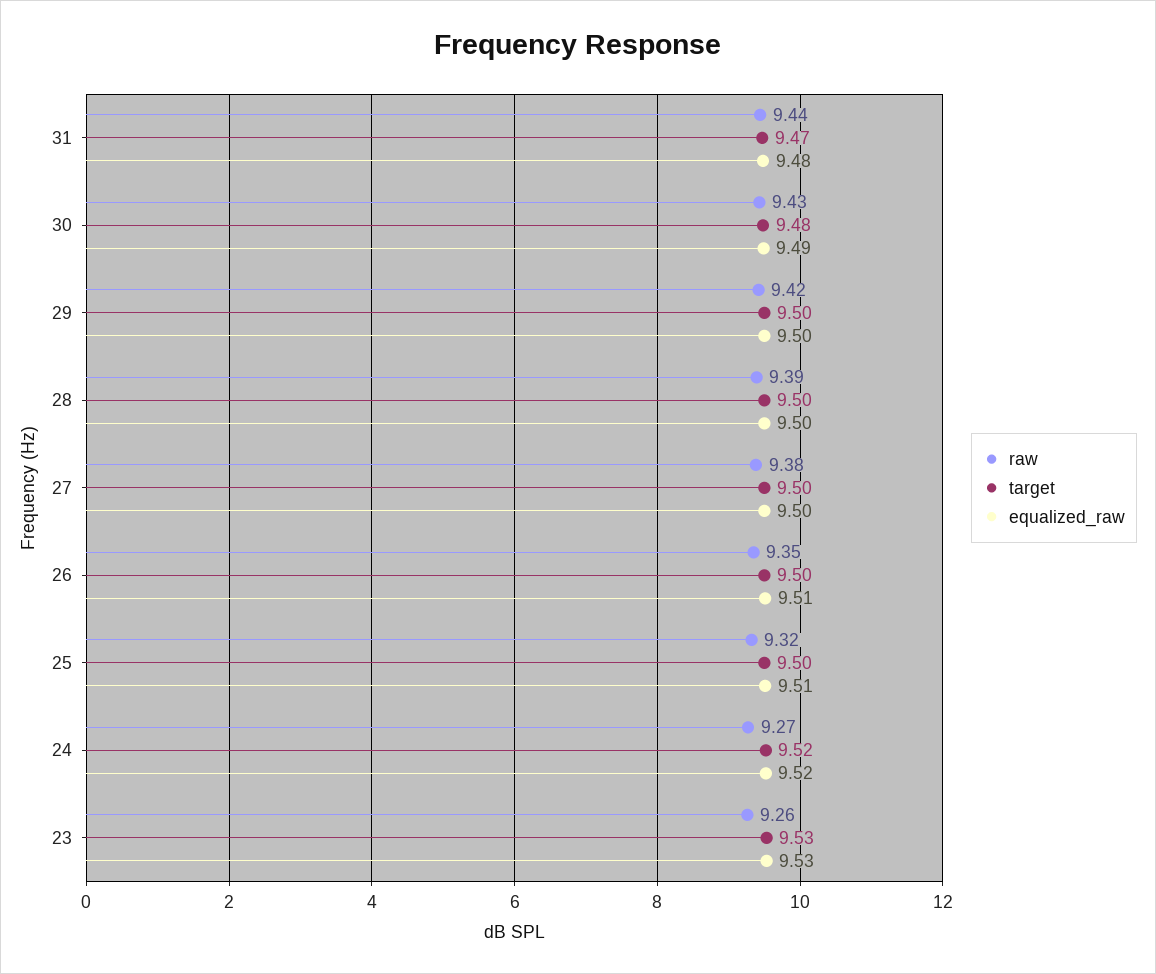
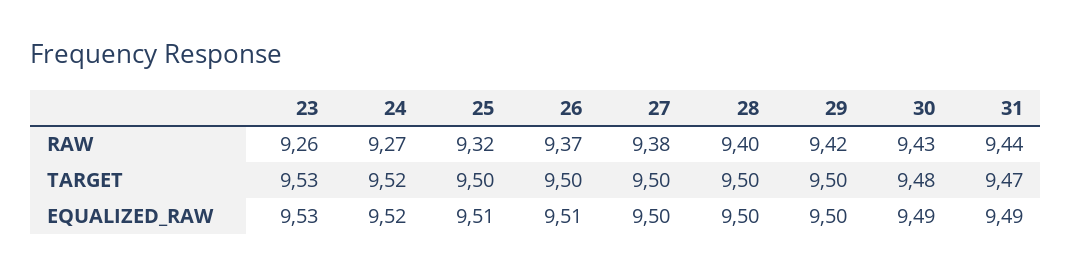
equalized_raw, 31: 9.48 -> 9.49
raw, 28: 9.39 -> 9.4
raw, 26: 9.35 -> 9.37

